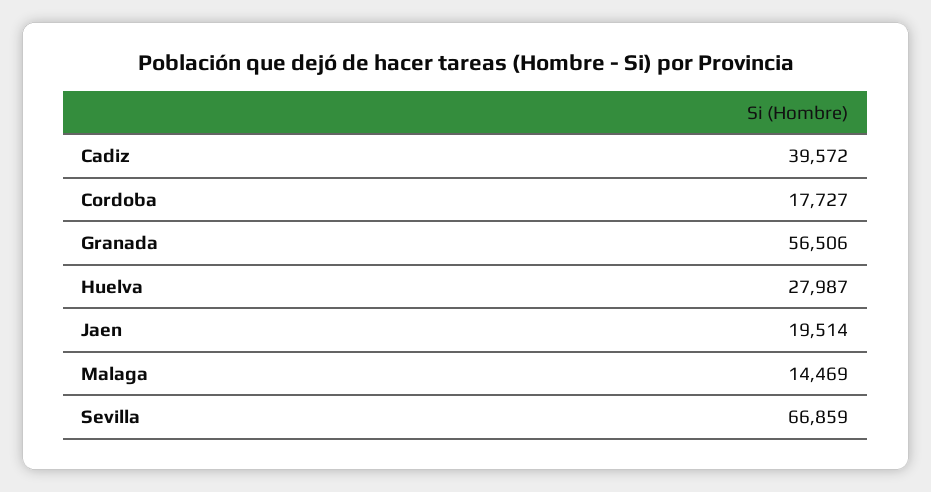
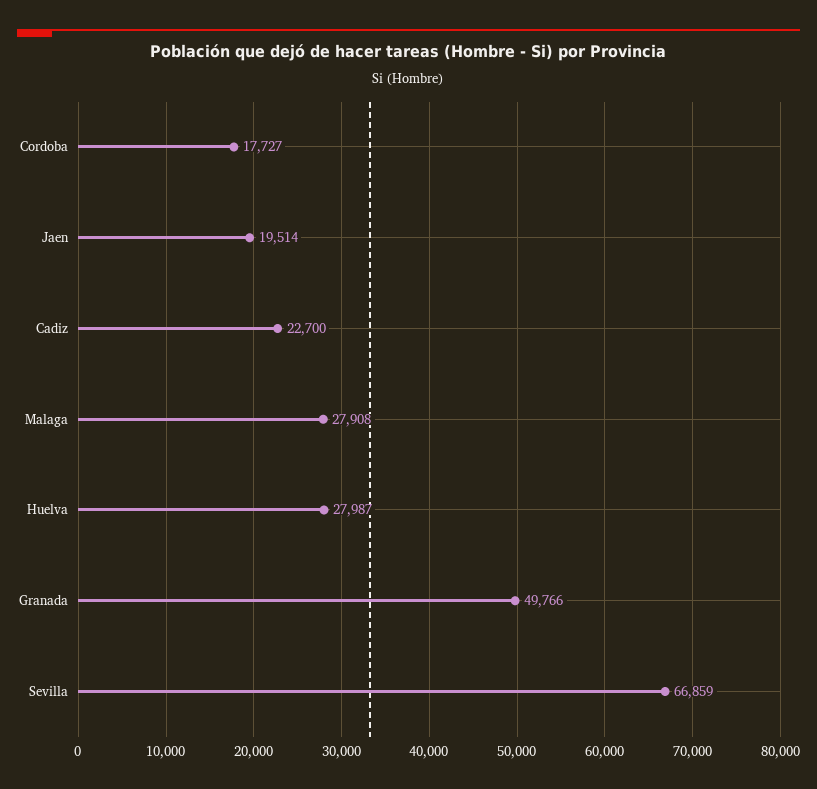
Cadiz: 39572 -> 22700
Granada: 56506 -> 49766
Malaga: 14469 -> 27908

